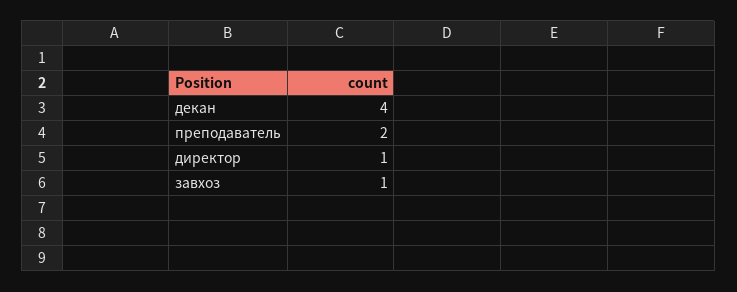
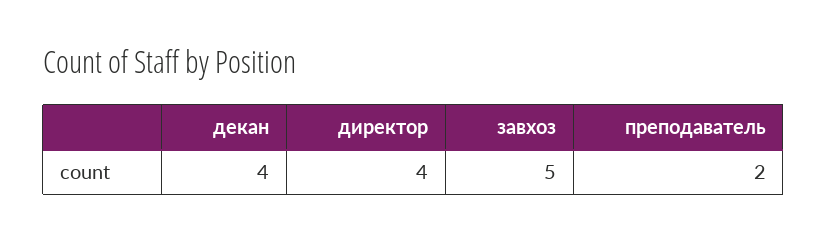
директор: 1 -> 4
завхоз: 1 -> 5

